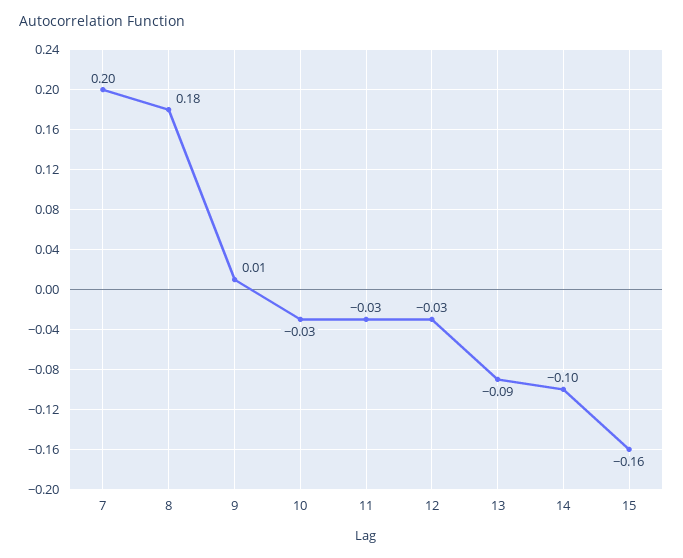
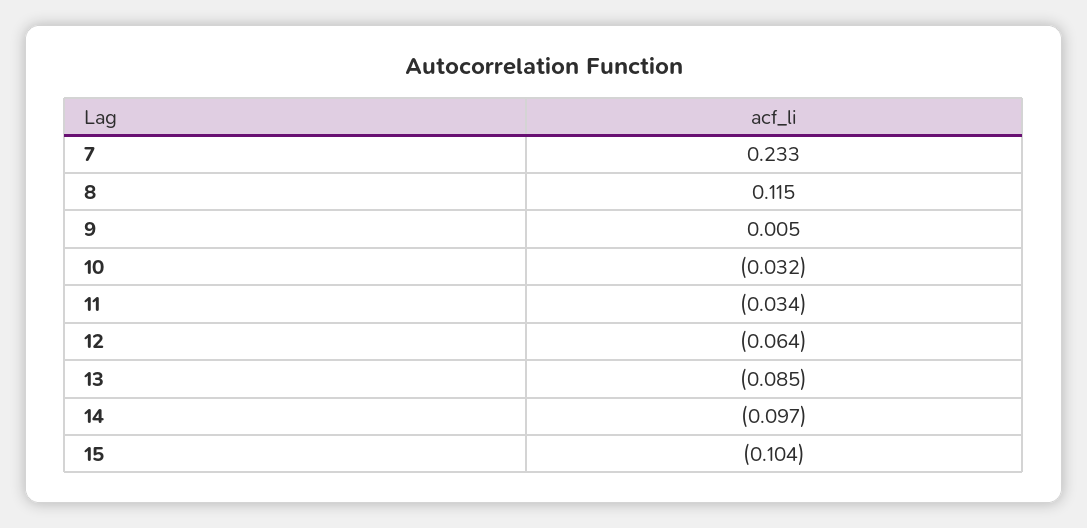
7: 0.2 -> 0.233
8: 0.18 -> 0.115
12: -0.03 -> -0.064
15: -0.16 -> -0.104

